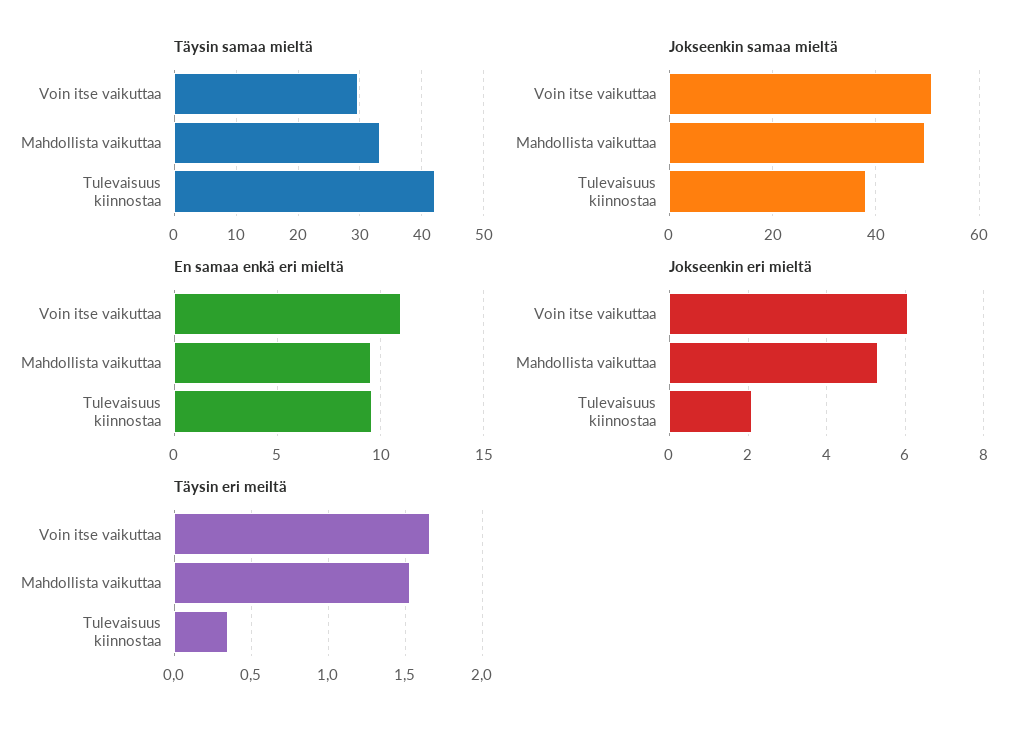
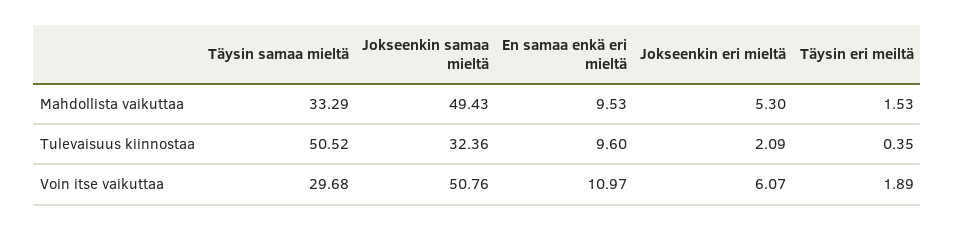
Täysin samaa mieltä, Tulevaisuus kiinnostaa: 42 -> 50.52
Jokseenkin samaa mieltä, Tulevaisuus kiinnostaa: 38 -> 32.36
Täysin eri meiltä, Voin itse vaikuttaa: 1.65 -> 1.89

